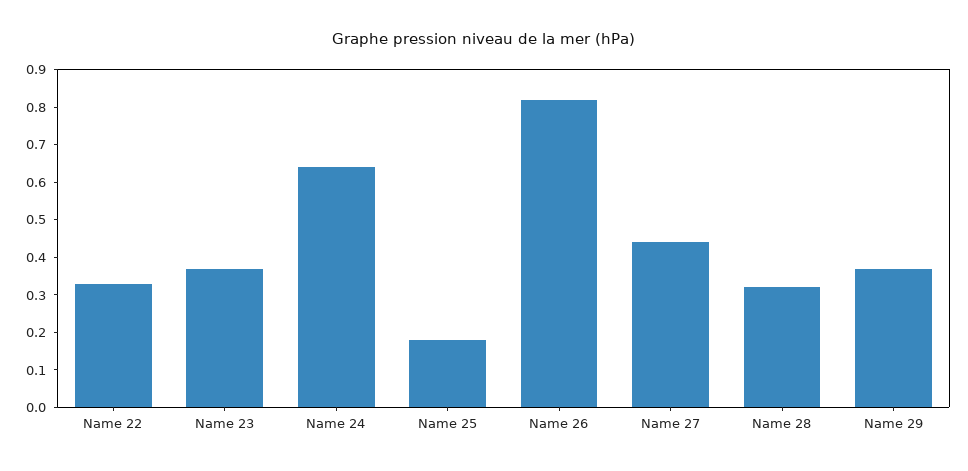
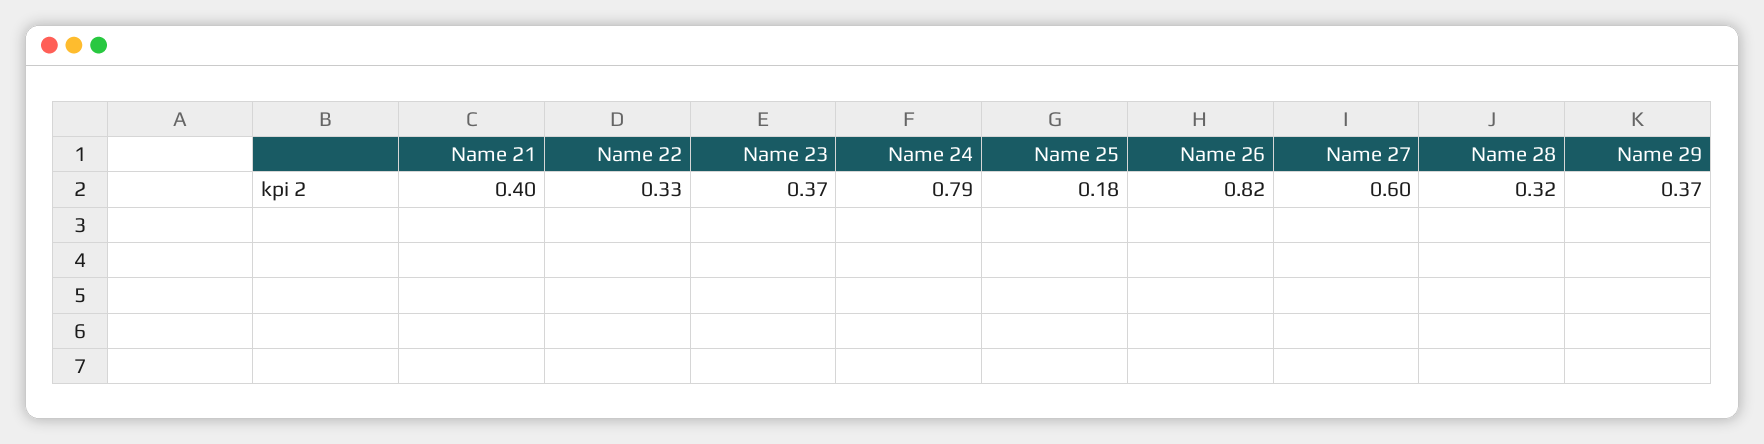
Name 24: 0.65 -> 0.79
Name 27: 0.45 -> 0.6
Name 21: none -> 0.4

